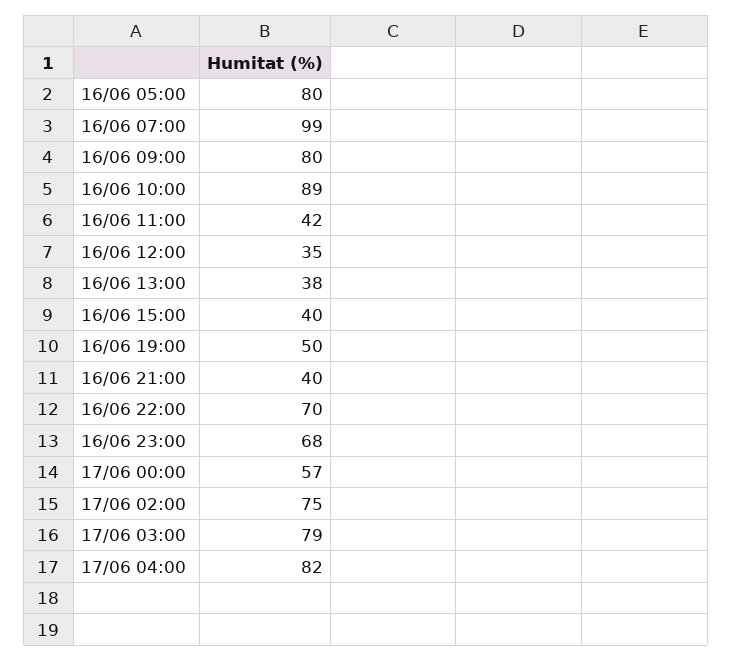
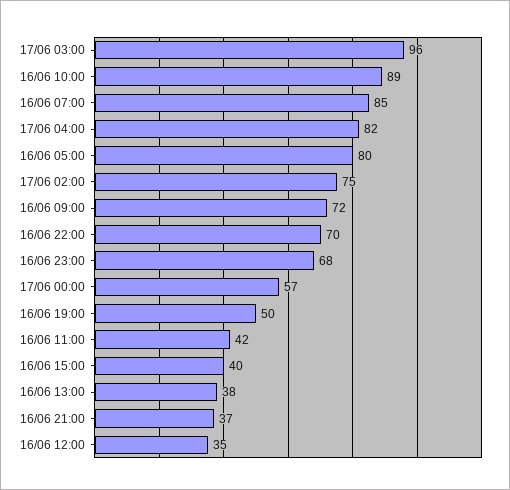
16/06 07:00: 99 -> 85
16/06 09:00: 80 -> 72
16/06 21:00: 40 -> 37
17/06 03:00: 79 -> 96

